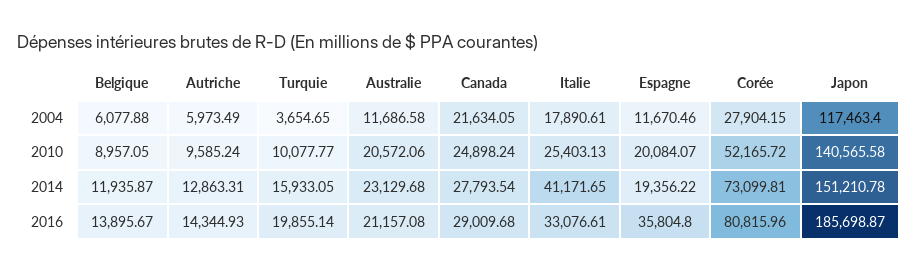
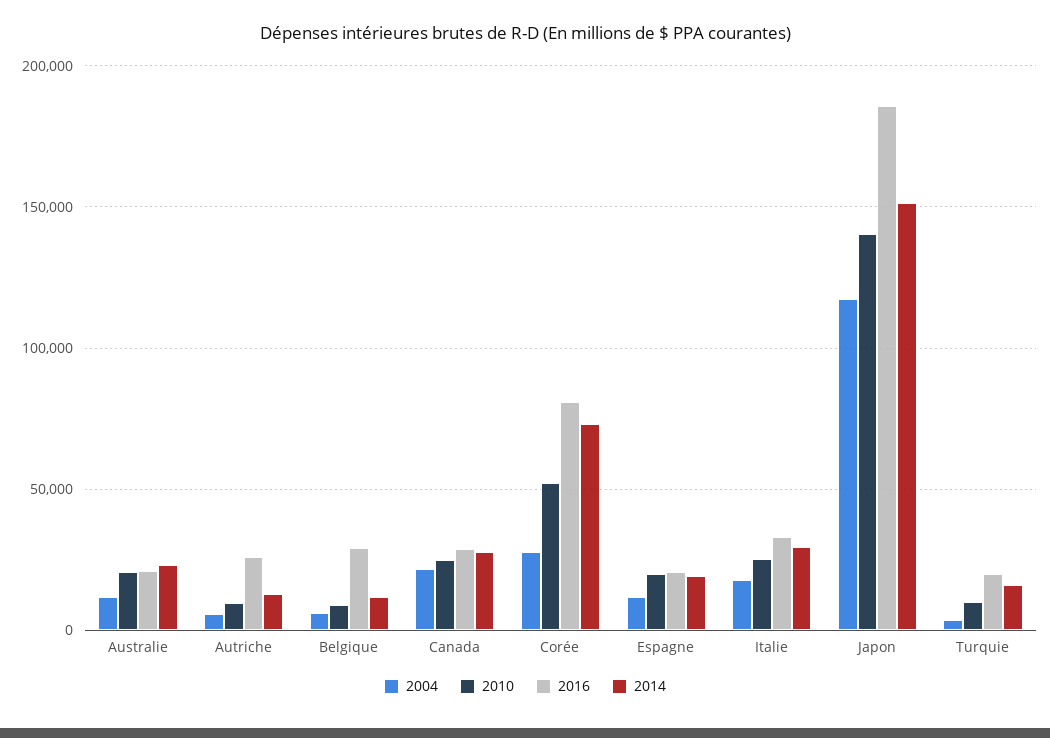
2014, Italie: 41171.65 -> 30000
2016, Belgique: 13895.67 -> 30000
2016, Autriche: 14344.93 -> 25000
2016, Espagne: 35804.8 -> 20000

